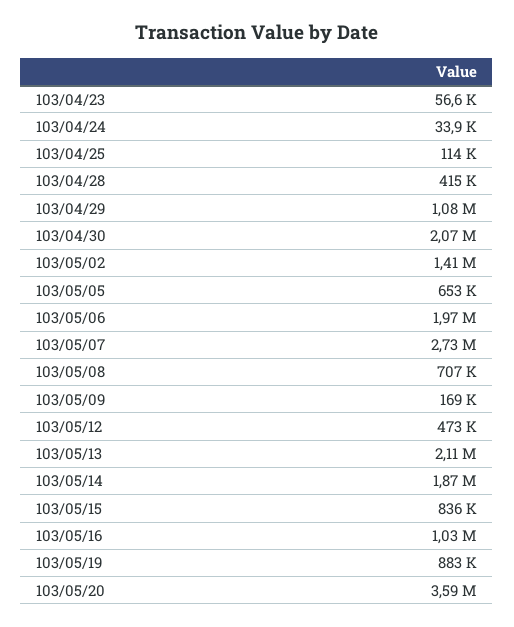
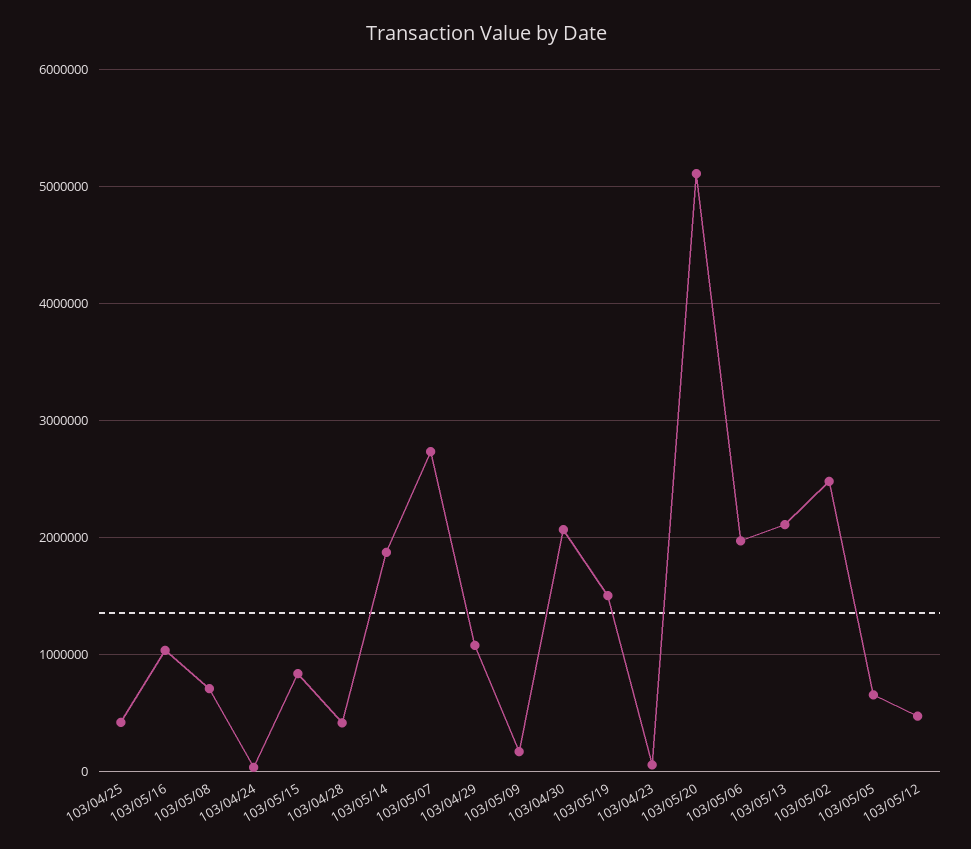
103/04/25: 114000 -> 400000
103/05/02: 1410000 -> 2500000
103/05/19: 883000 -> 1500000
103/05/20: 3590000 -> 5100000

